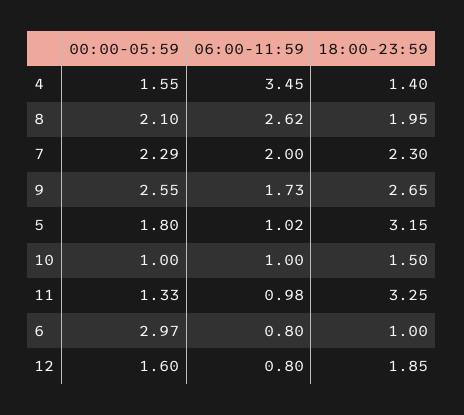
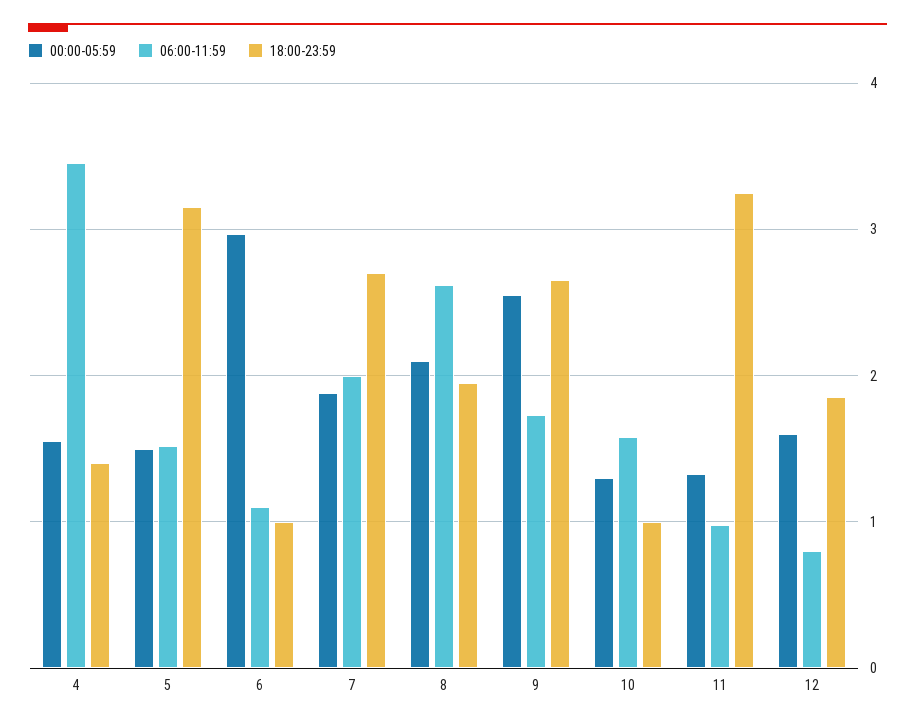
00:00-05:59, 7: 2.29 -> 1.9
18:00-23:59, 7: 2.3 -> 2.7
00:00-05:59, 5: 1.8 -> 1.5
06:00-11:59, 5: 1.02 -> 1.5
00:00-05:59, 10: 1 -> 1.3
06:00-11:59, 10: 1 -> 1.6
18:00-23:59, 10: 1.5 -> 1
06:00-11:59, 6: 0.8 -> 1.1

